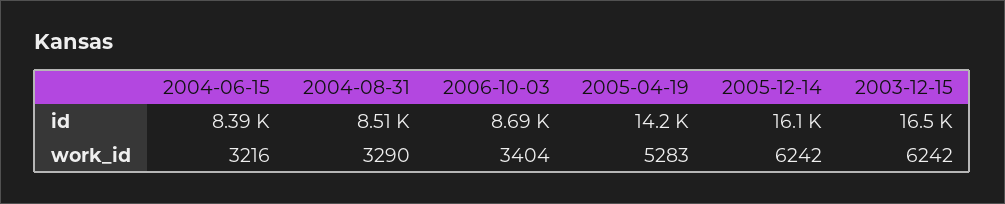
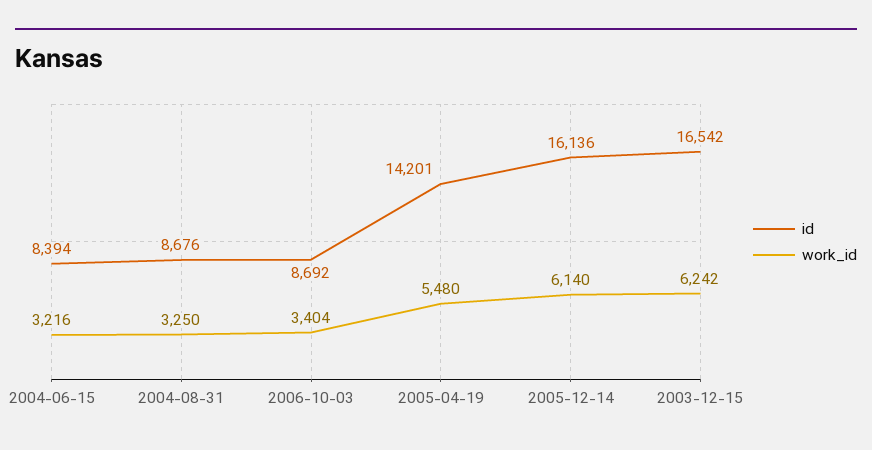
id, 2004-08-31: 8510 -> 8676
work_id, 2004-08-31: 3290 -> 3250
work_id, 2005-04-19: 5283 -> 5480
work_id, 2005-12-14: 6242 -> 6140

